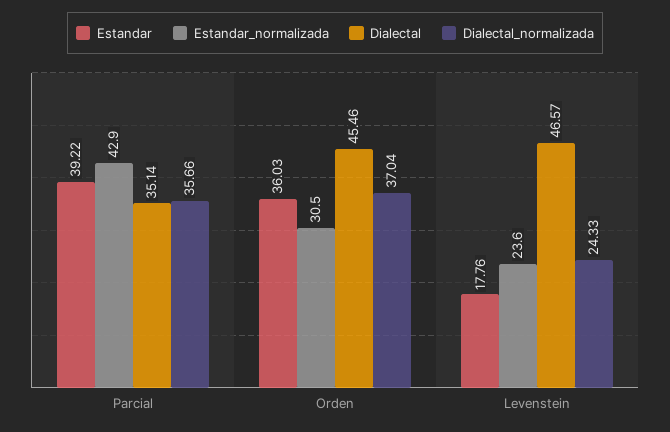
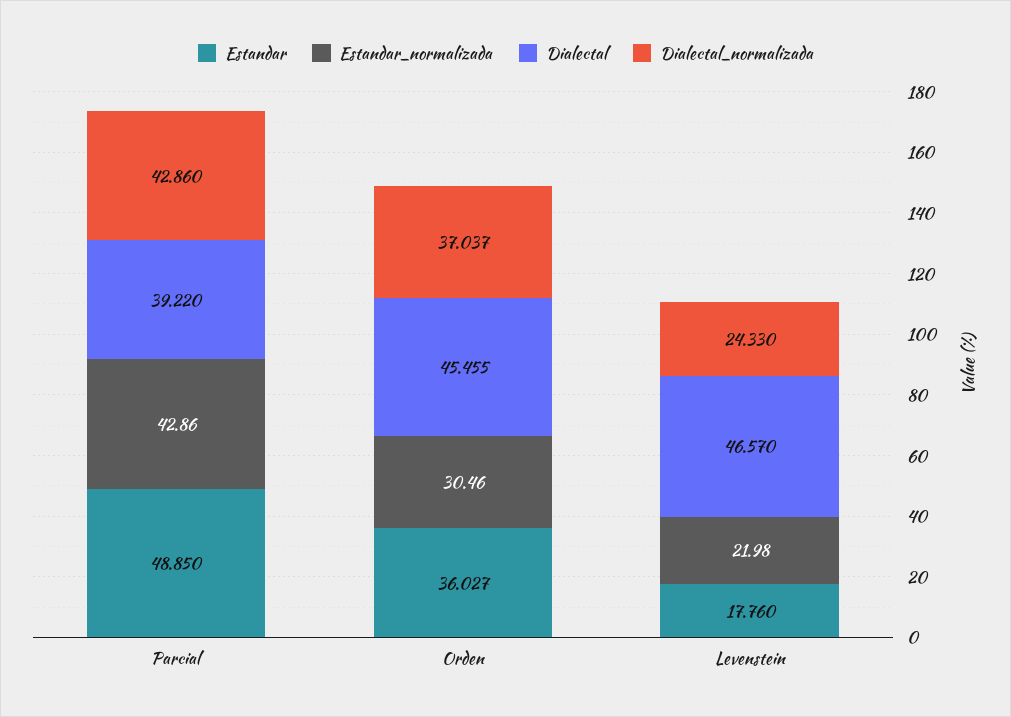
Estandar, Parcial: 39.22 -> 48.85
Dialectal, Parcial: 35.14 -> 39.22
Dialectal_normalizada, Parcial: 35.66 -> 42.86
Estandar_normalizada, Levenstein: 23.6 -> 21.98

